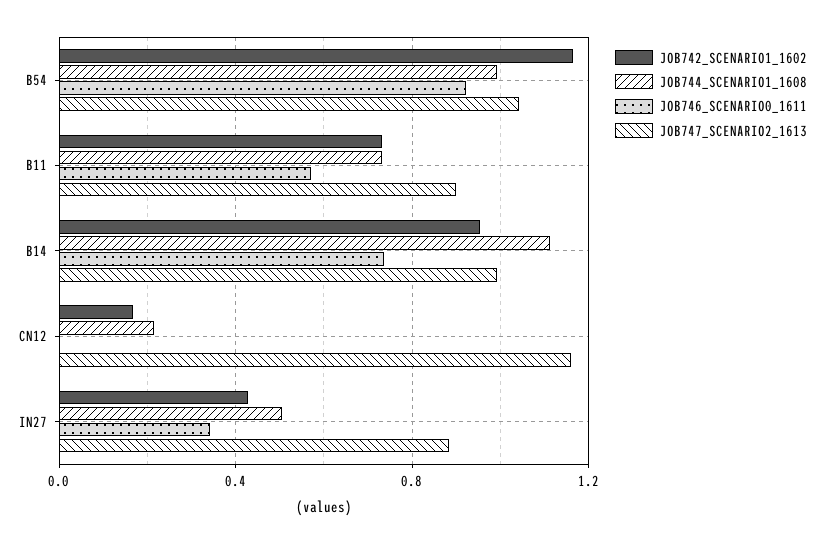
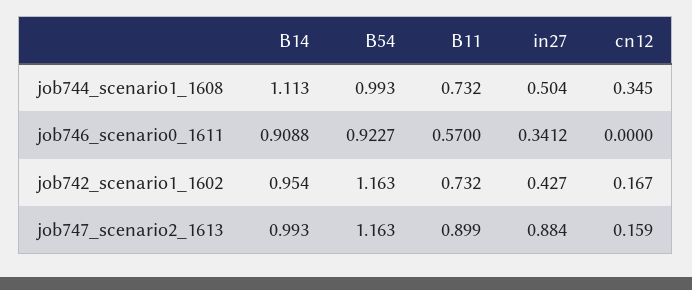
JOB747_SCENARIO2_1613, B54: 1.05 -> 1.163
JOB746_SCENARIO0_1611, B14: 0.75 -> 0.9088
JOB744_SCENARIO1_1608, CN12: 0.2 -> 0.345
JOB747_SCENARIO2_1613, CN12: 1.15 -> 0.159

